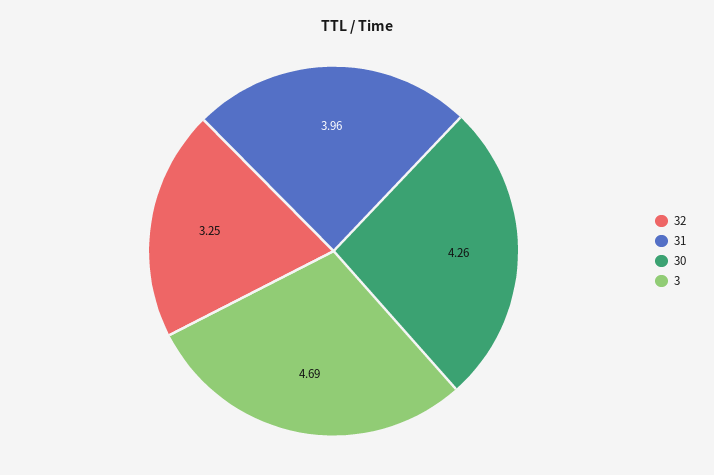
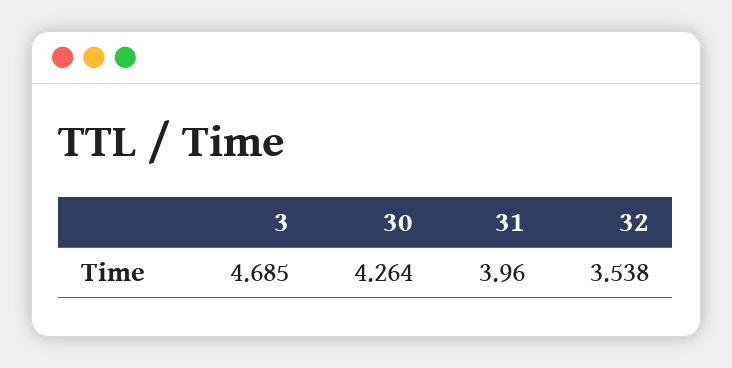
32: 3.25 -> 3.538

